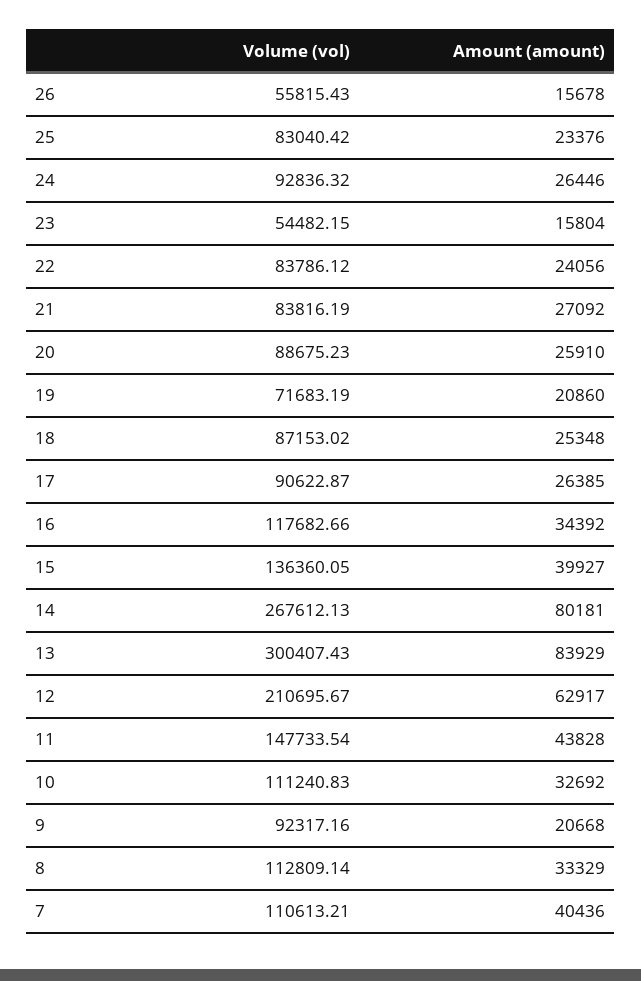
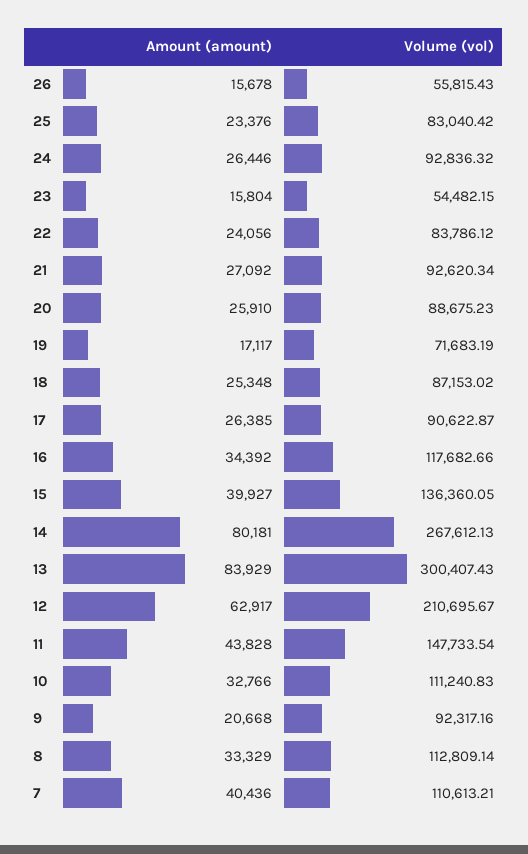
Volume (vol), 21: 83816.19 -> 92620.34
Amount (amount), 19: 20860 -> 17117
Amount (amount), 10: 32692 -> 32766

